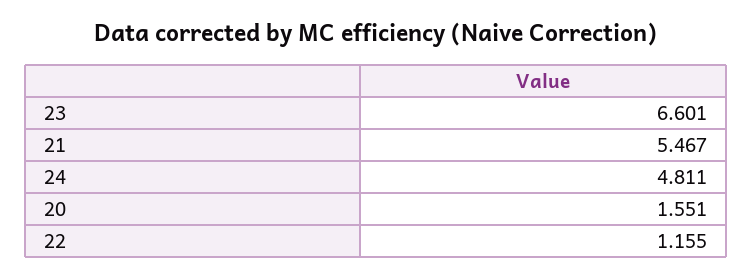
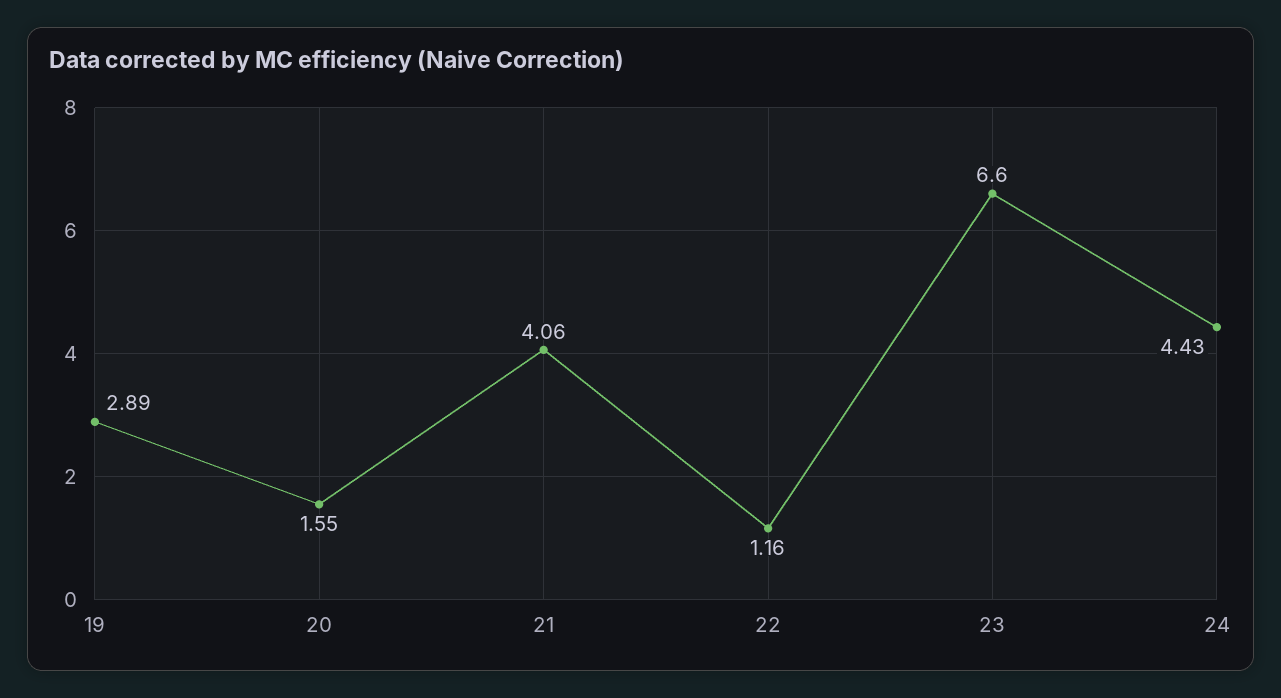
21: 5.467 -> 4.06
24: 4.811 -> 4.43
19: none -> 2.89

